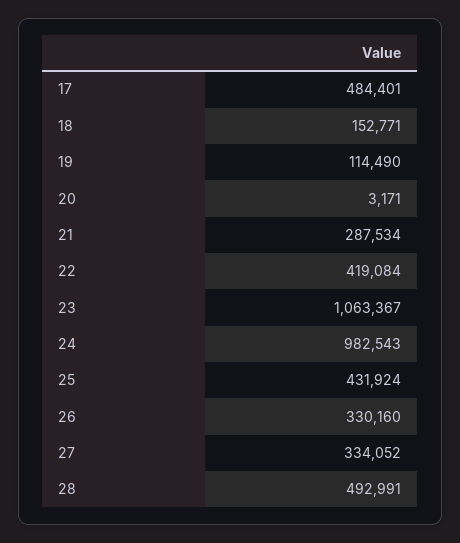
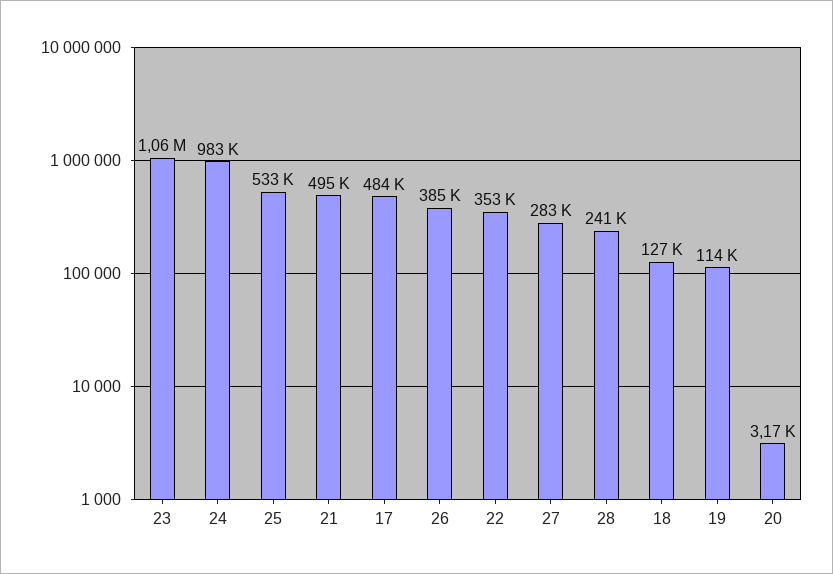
18: 152771 -> 127000
21: 287534 -> 495000
22: 419084 -> 353000
25: 431924 -> 533000
26: 330160 -> 385000
27: 334052 -> 283000
28: 492991 -> 241000

